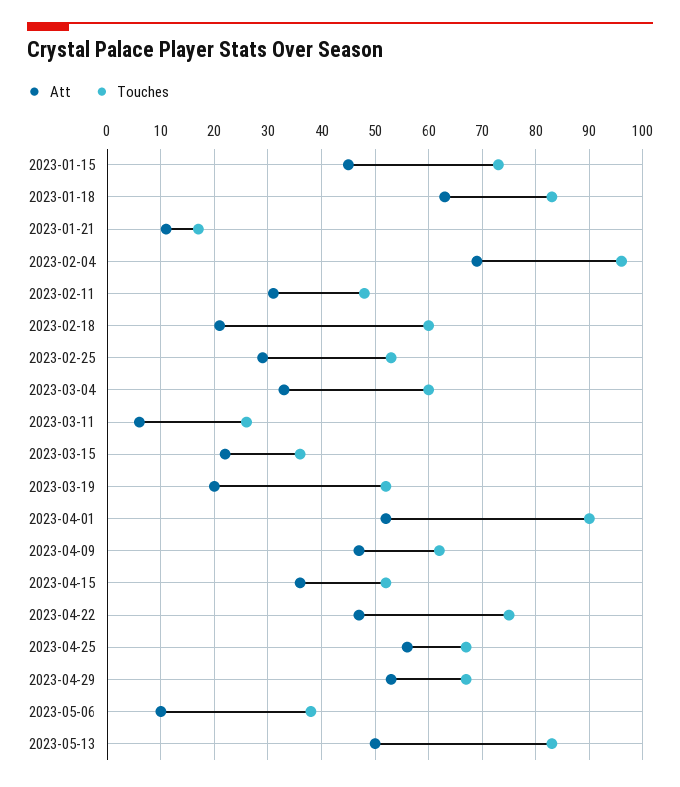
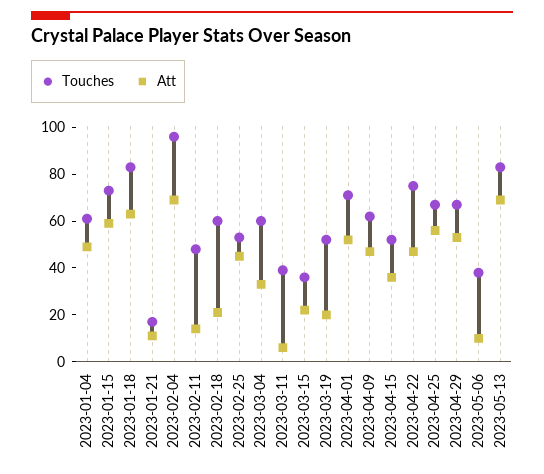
Att, 2023-01-15: 45 -> 60
Att, 2023-02-11: 30 -> 15
Att, 2023-02-25: 30 -> 45
Touches, 2023-03-11: 25 -> 40
Touches, 2023-04-01: 90 -> 70
Att, 2023-05-13: 50 -> 70
Touches, 2023-01-04: none -> 60
Att, 2023-01-04: none -> 50

